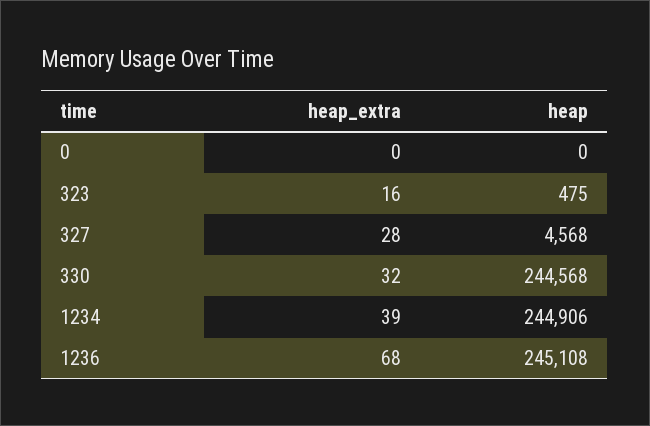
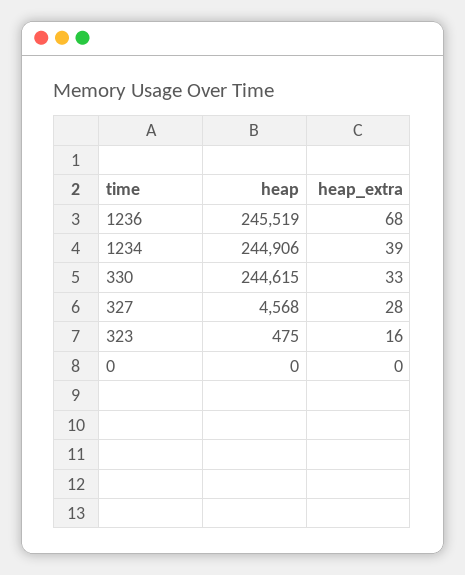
heap_extra, 330: 32 -> 33
heap, 330: 244568 -> 244615
heap, 1236: 245108 -> 245519

